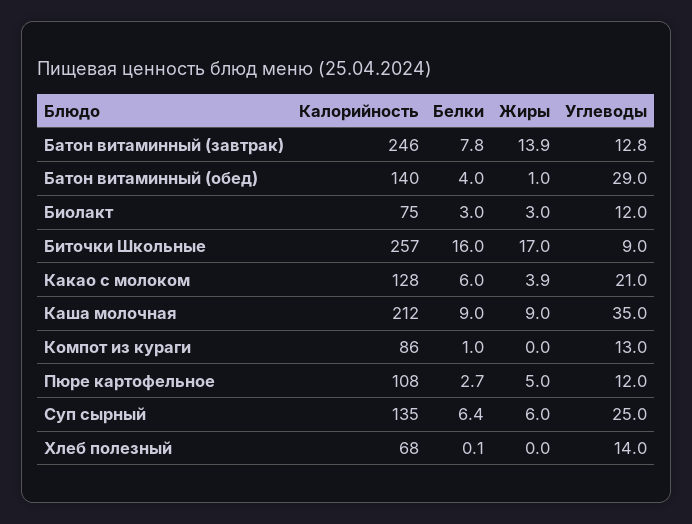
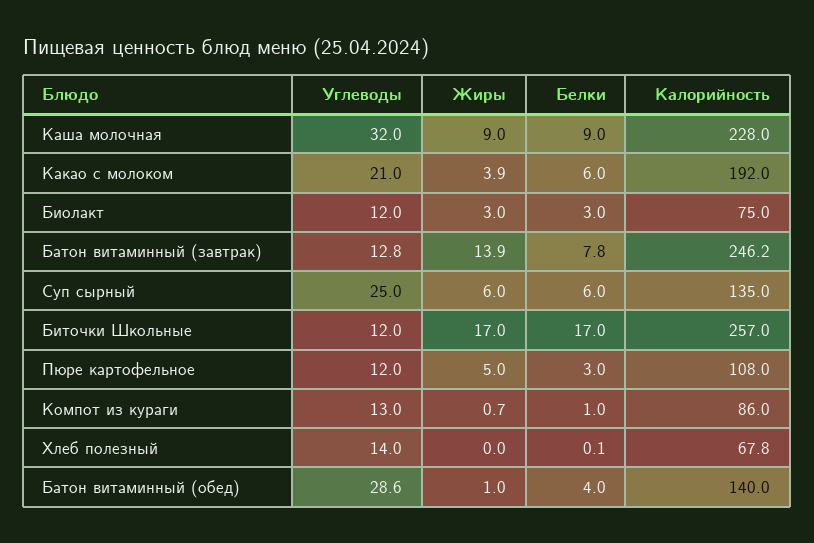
Углеводы, Батон витаминный (обед): 29 -> 28.6
Белки, Биточки Школьные: 16 -> 17
Углеводы, Биточки Школьные: 9 -> 12
Калорийность, Какао с молоком: 128 -> 192
Калорийность, Каша молочная: 212 -> 228
Углеводы, Каша молочная: 35 -> 32
Жиры, Компот из кураги: 0 -> 0.7
Белки, Пюре картофельное: 2.7 -> 3
Белки, Суп сырный: 6.4 -> 6

